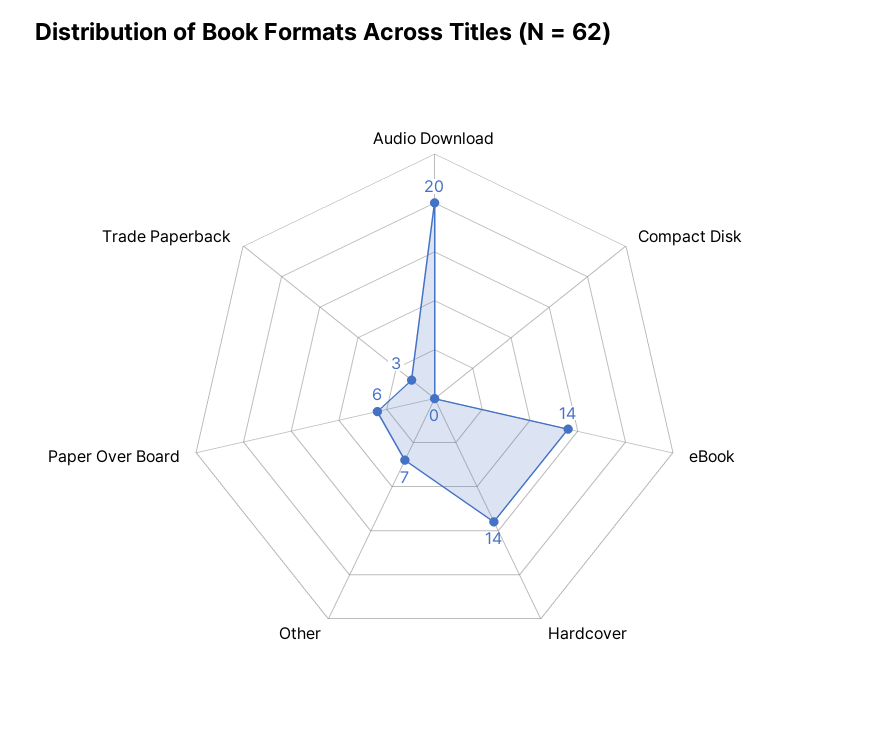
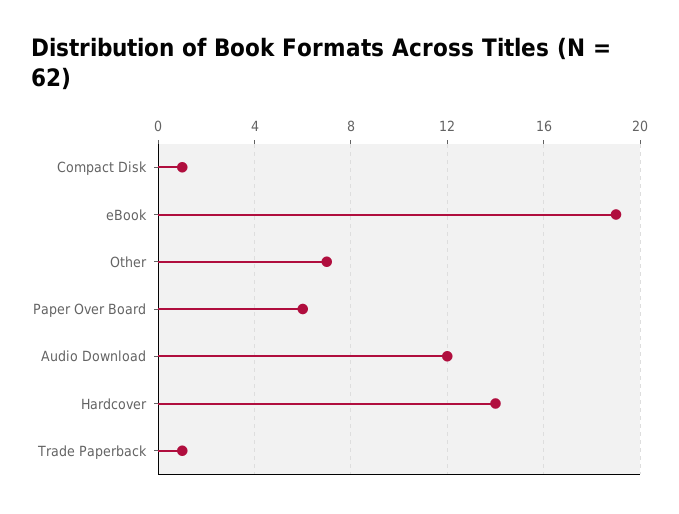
Audio Download: 20 -> 12
Compact Disk: 0 -> 1
eBook: 14 -> 19
Trade Paperback: 3 -> 1

